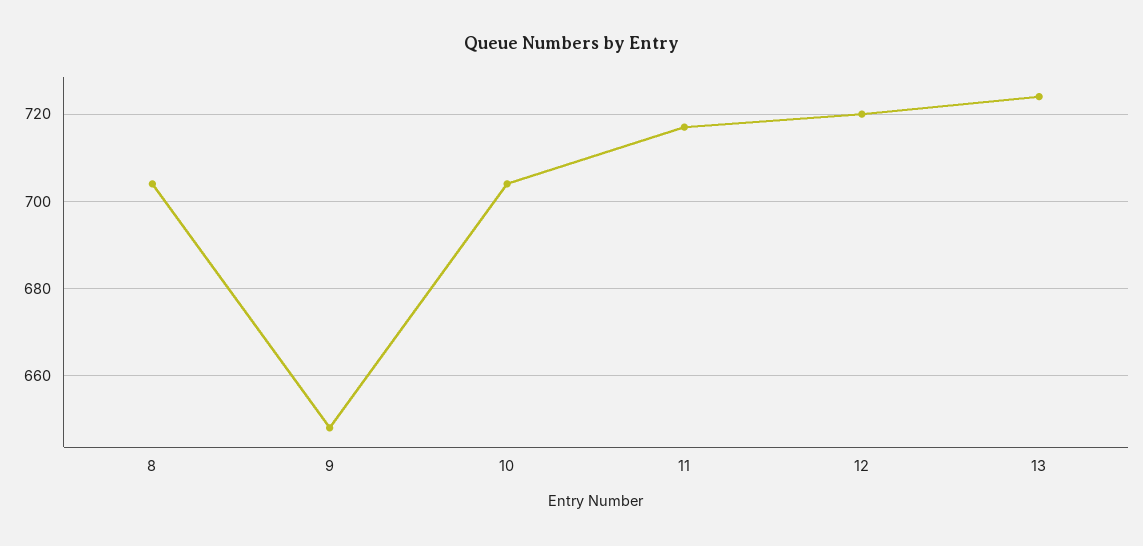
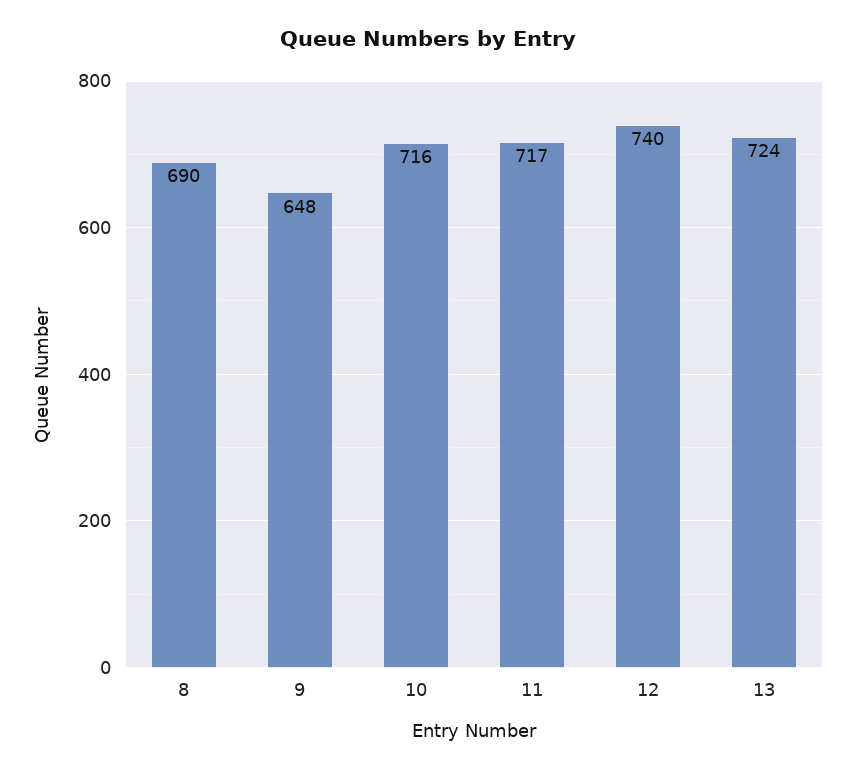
8: 705 -> 690
10: 705 -> 716
12: 720 -> 740

